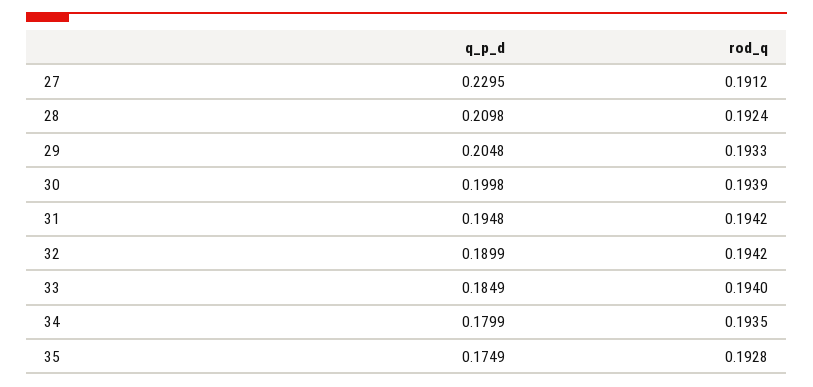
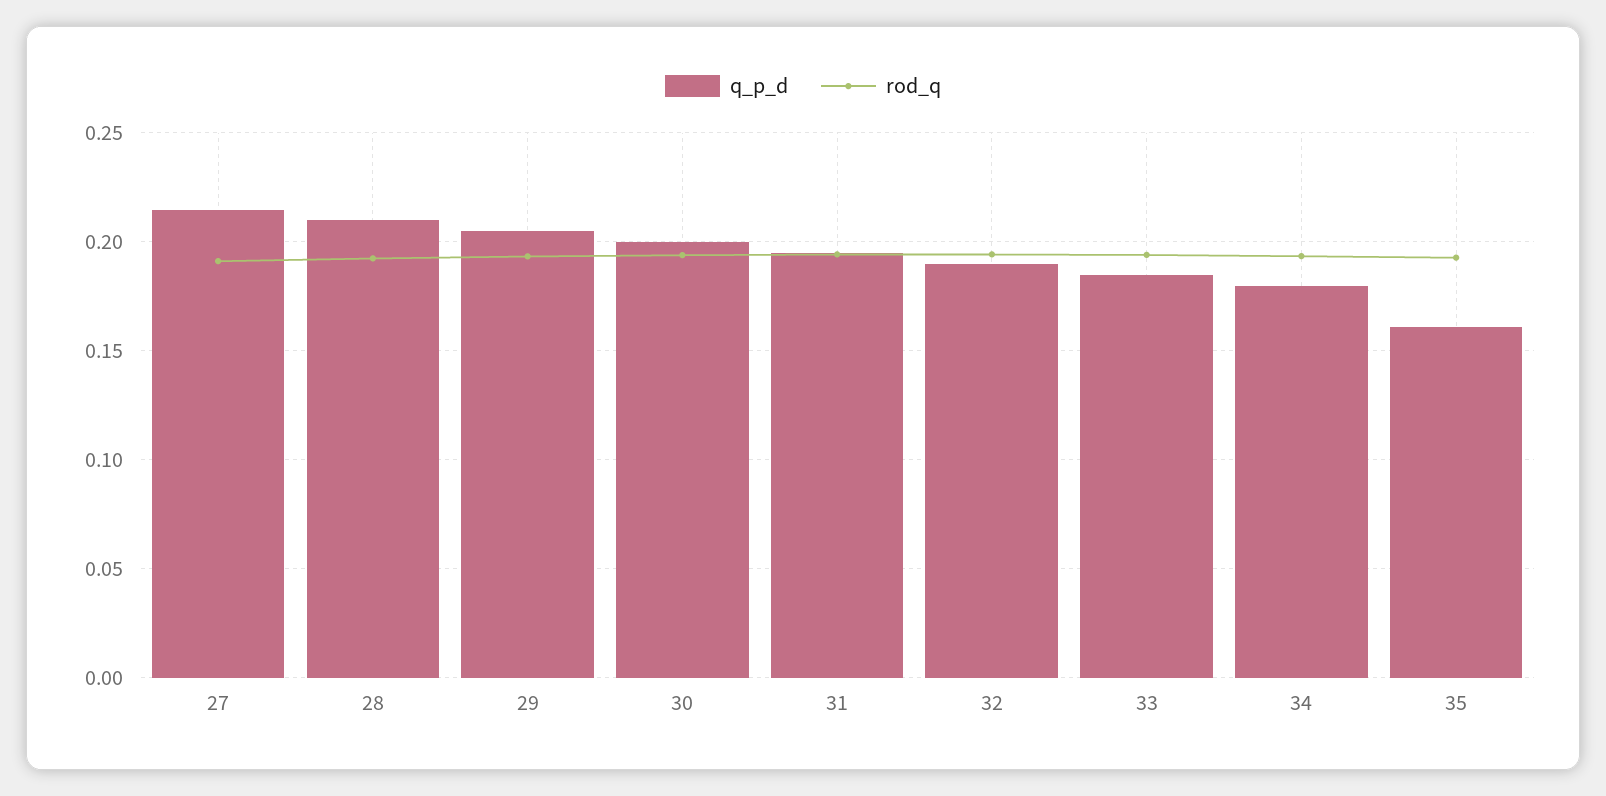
q_p_d, 27: 0.2295 -> 0.215
q_p_d, 35: 0.1749 -> 0.16

